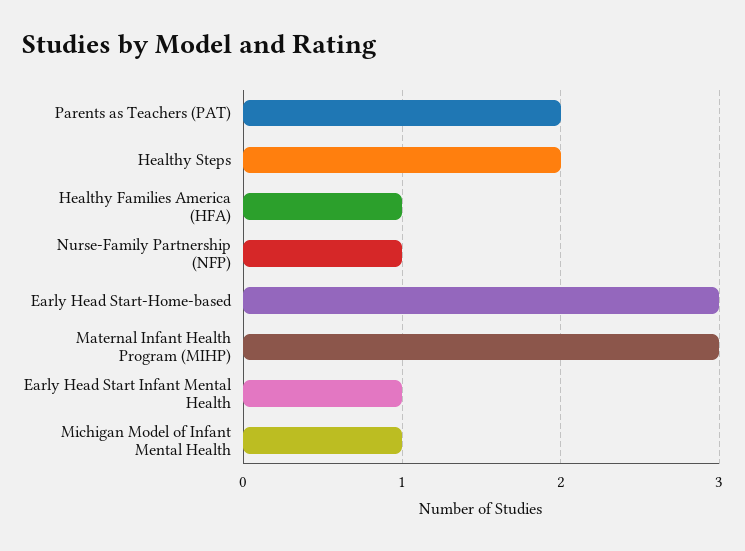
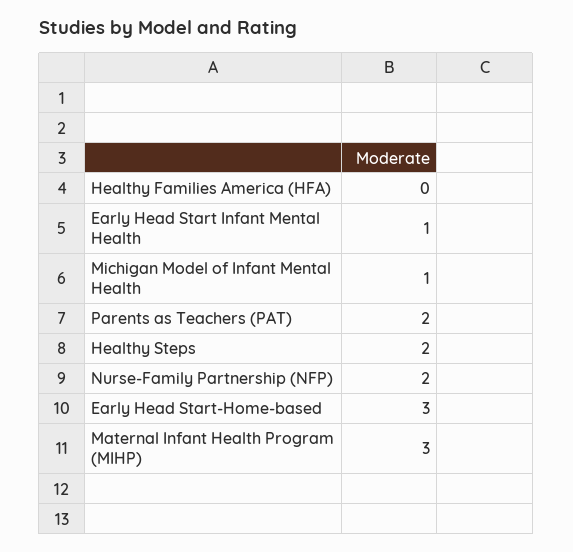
Healthy Families America (HFA): 1 -> 0
Nurse-Family Partnership (NFP): 1 -> 2

